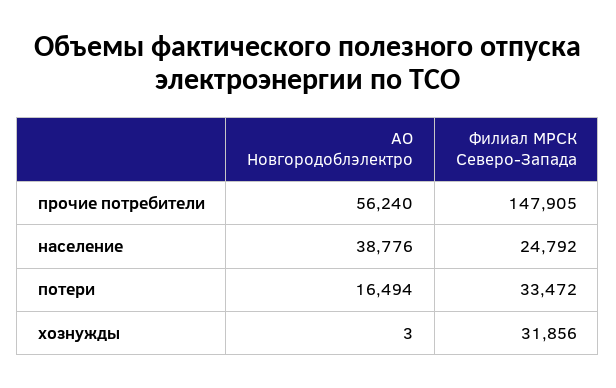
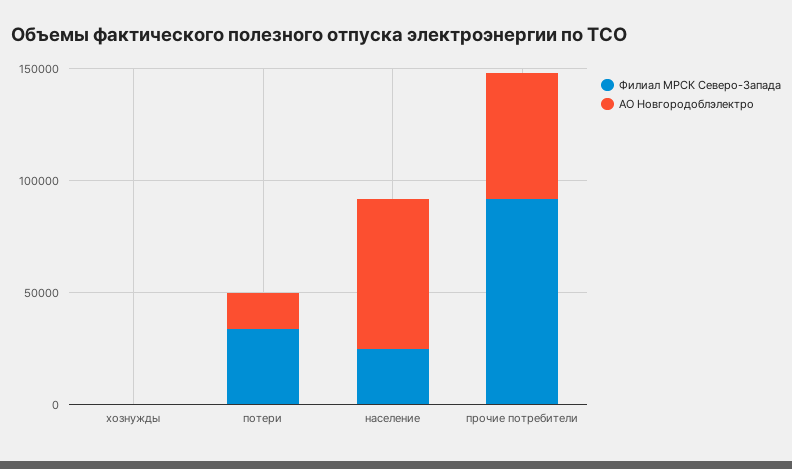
Филиал МРСК Северо-Запада, прочие потребители: 147905 -> 90000
АО Новгородоблэлектро, население: 38776 -> 70000
Филиал МРСК Северо-Запада, хознужды: 31856 -> 0

